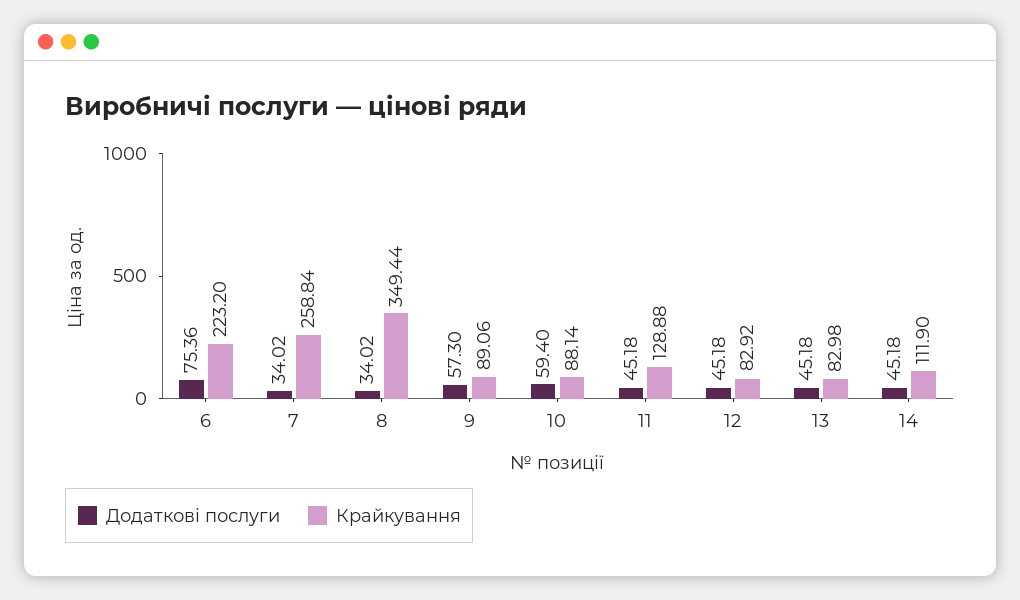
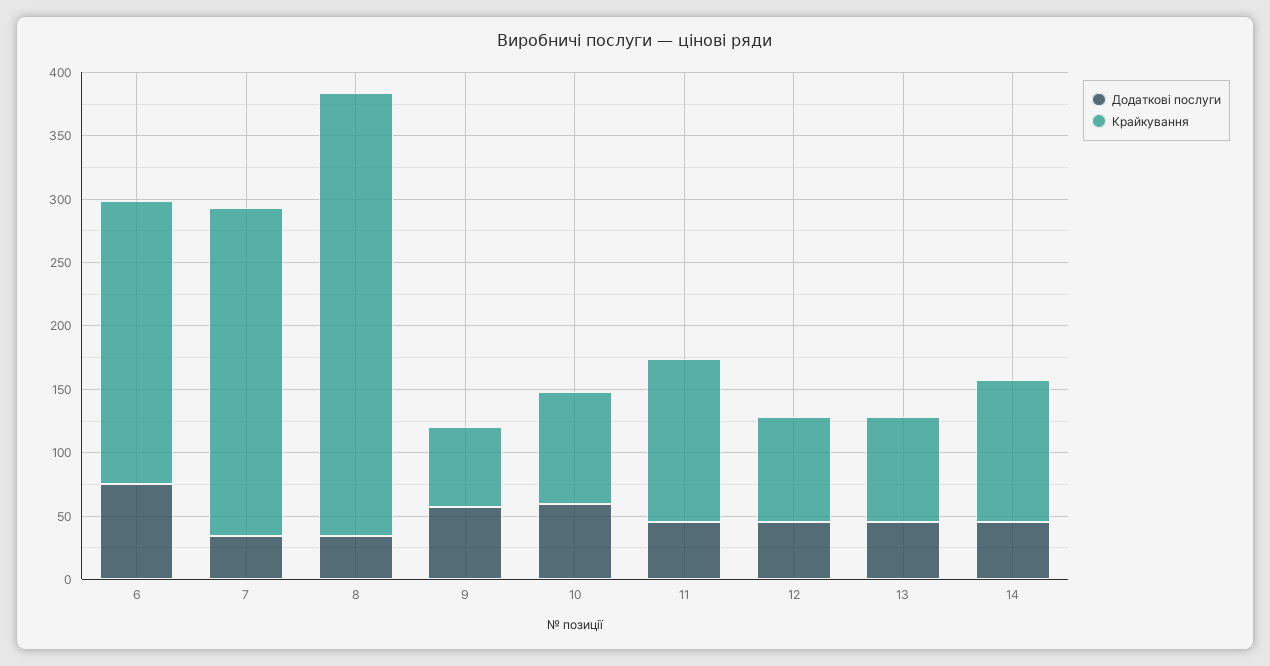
Крайкування, 9: 89.06 -> 60

